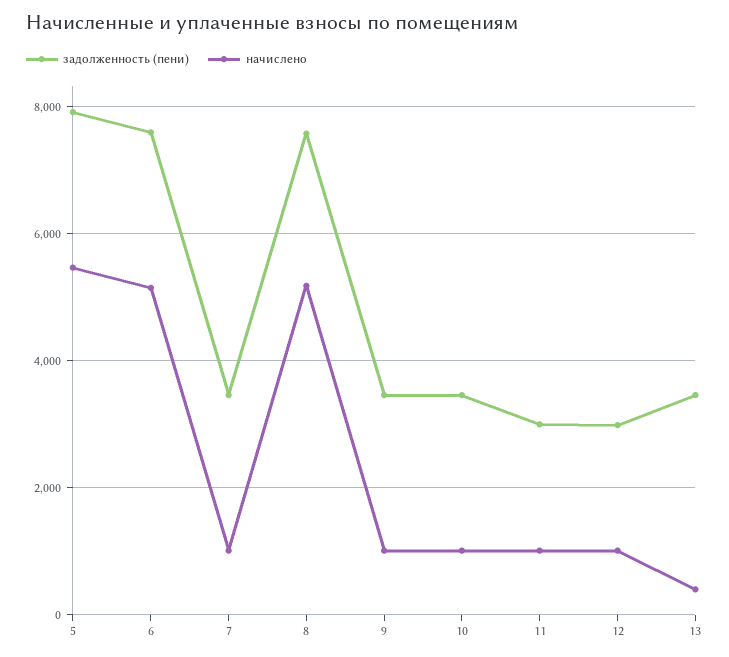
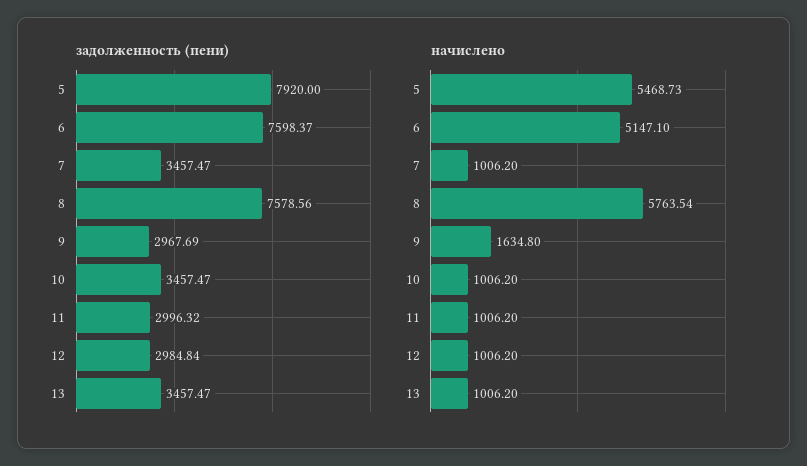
начислено, 8: 5200 -> 5763.54
задолженность (пени), 9: 3400 -> 2967.69
начислено, 9: 1000 -> 1634.8
начислено, 13: 400 -> 1006.2

